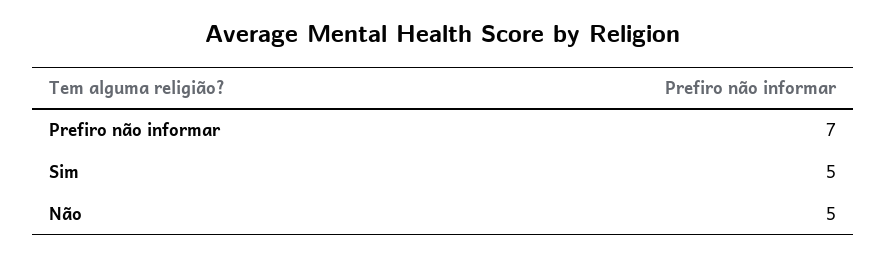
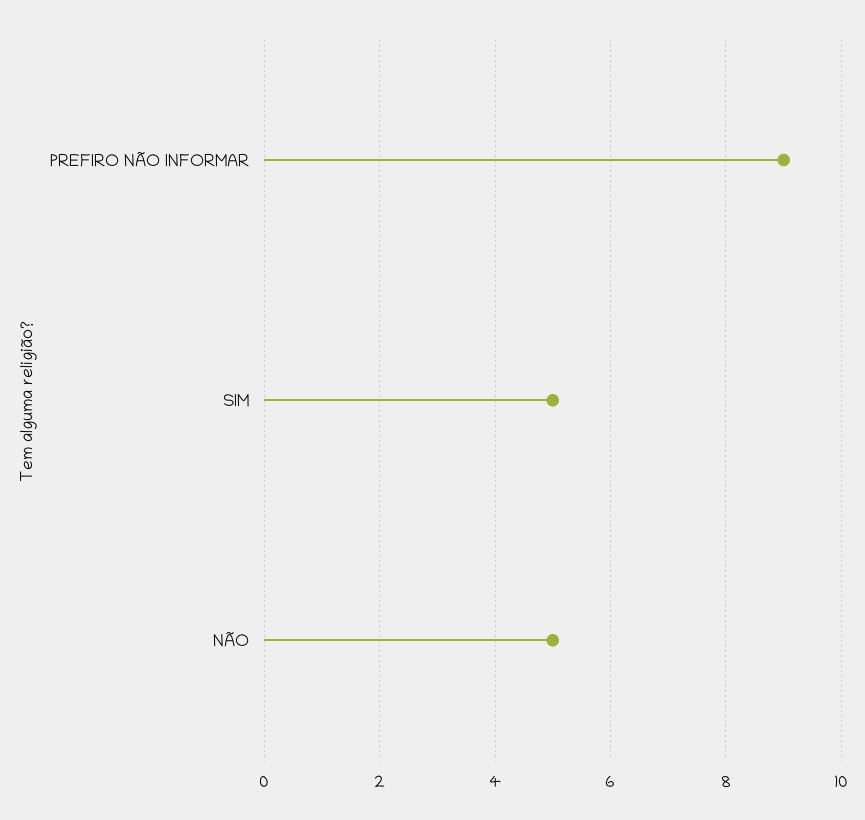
Prefiro não informar: 7 -> 9

